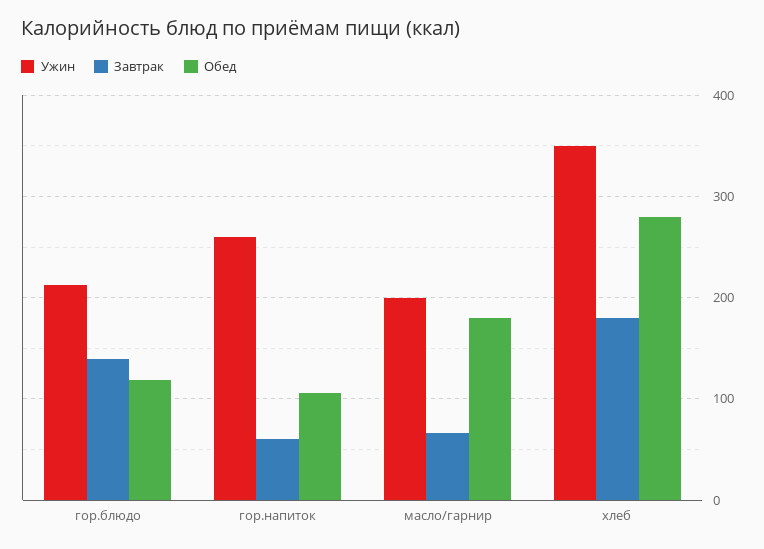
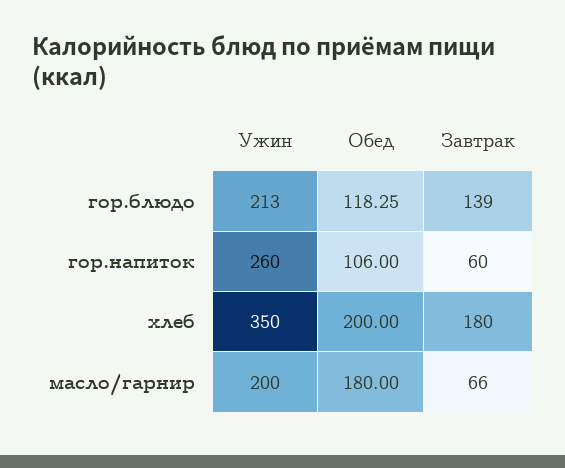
Обед, хлеб: 280 -> 200

